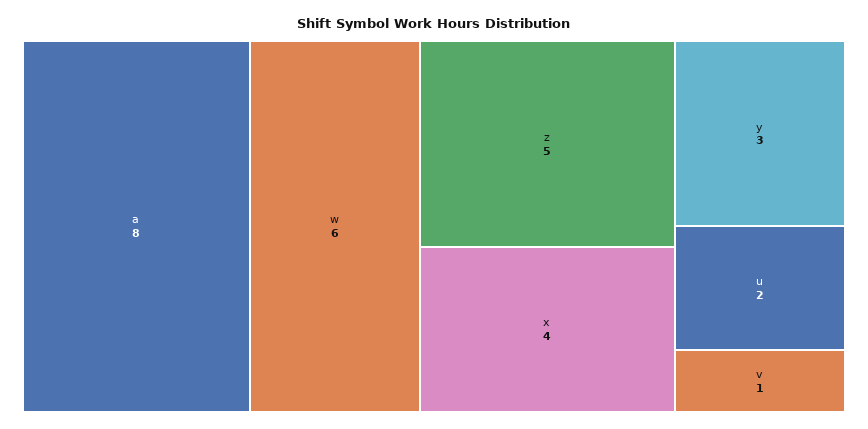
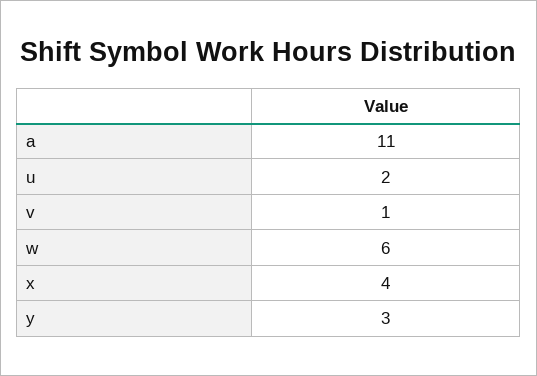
a: 8 -> 11
z: 5 -> none

